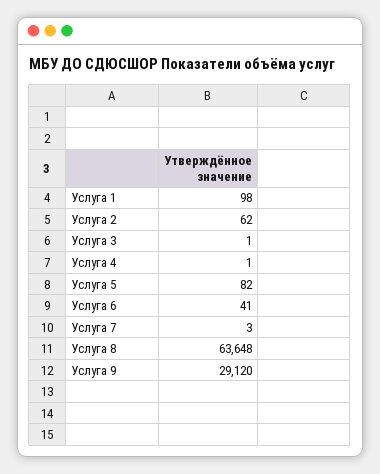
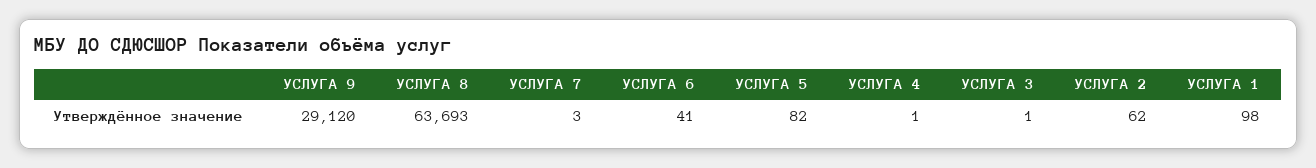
Услуга 8: 63648 -> 63693

